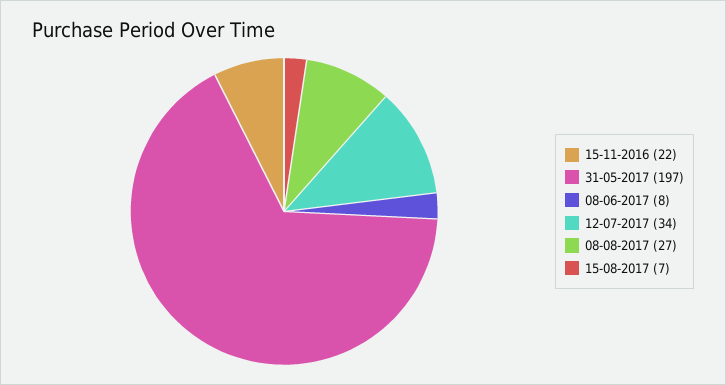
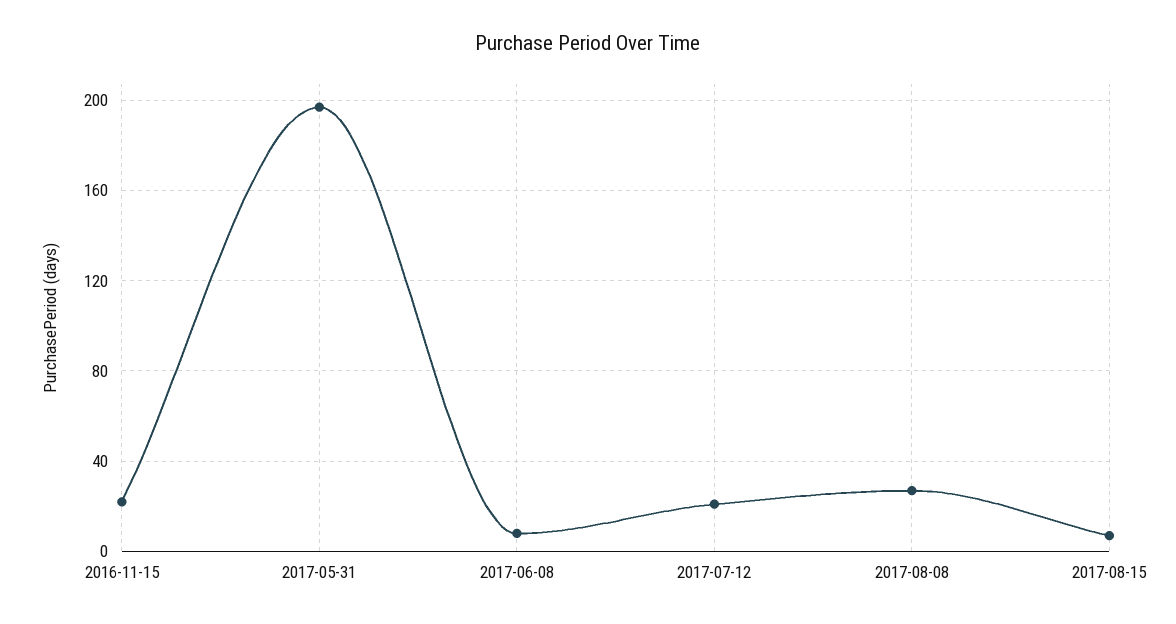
12-07-2017: 34 -> 20

